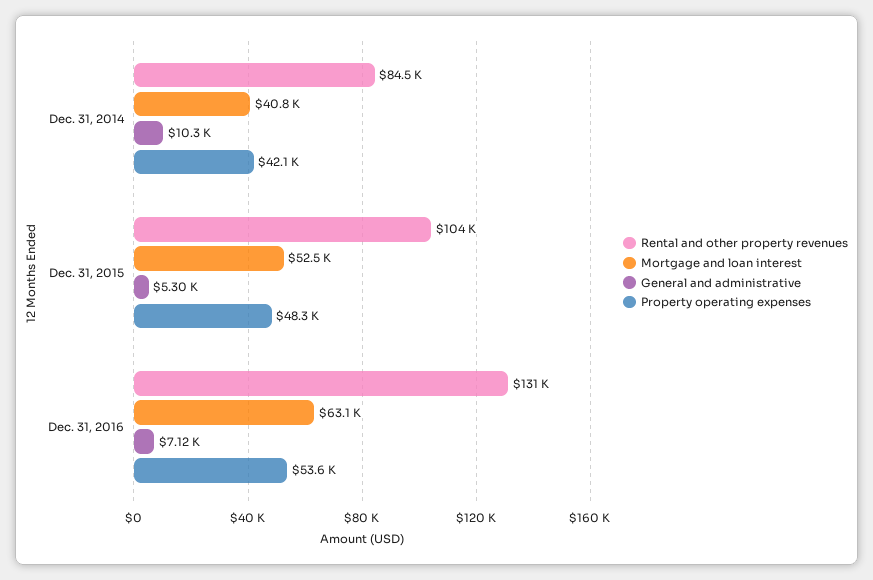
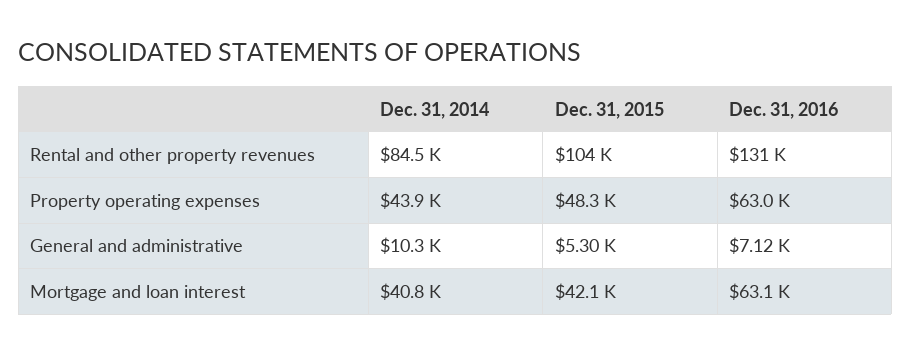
Property operating expenses, Dec. 31, 2014: 42100 -> 43900
Mortgage and loan interest, Dec. 31, 2015: 52500 -> 42100
Property operating expenses, Dec. 31, 2016: 53600 -> 63000

